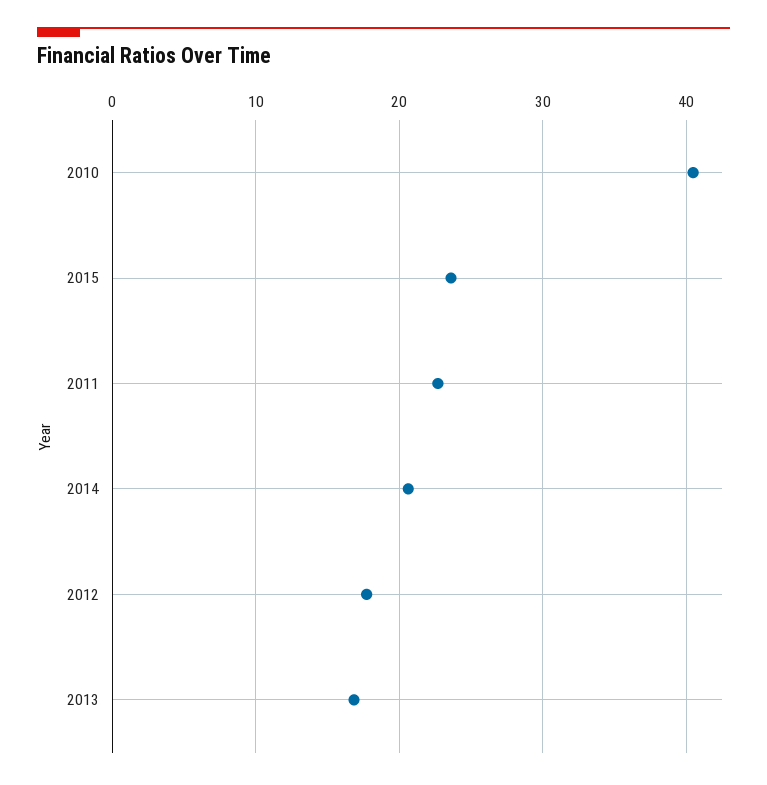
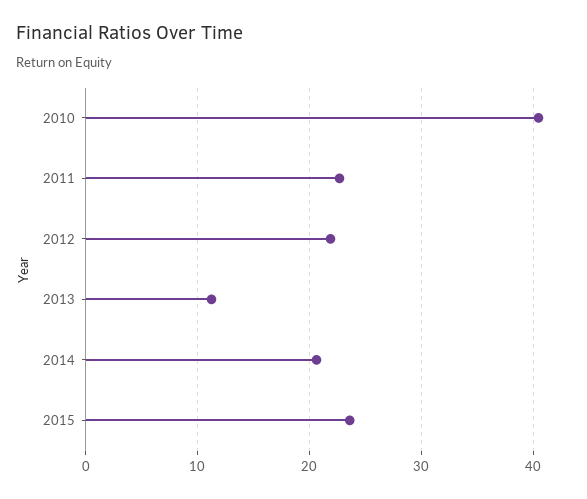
2012: 18 -> 22
2013: 17 -> 11

